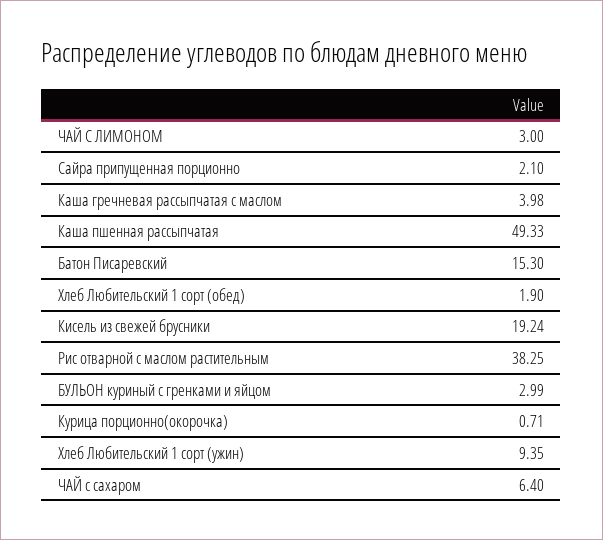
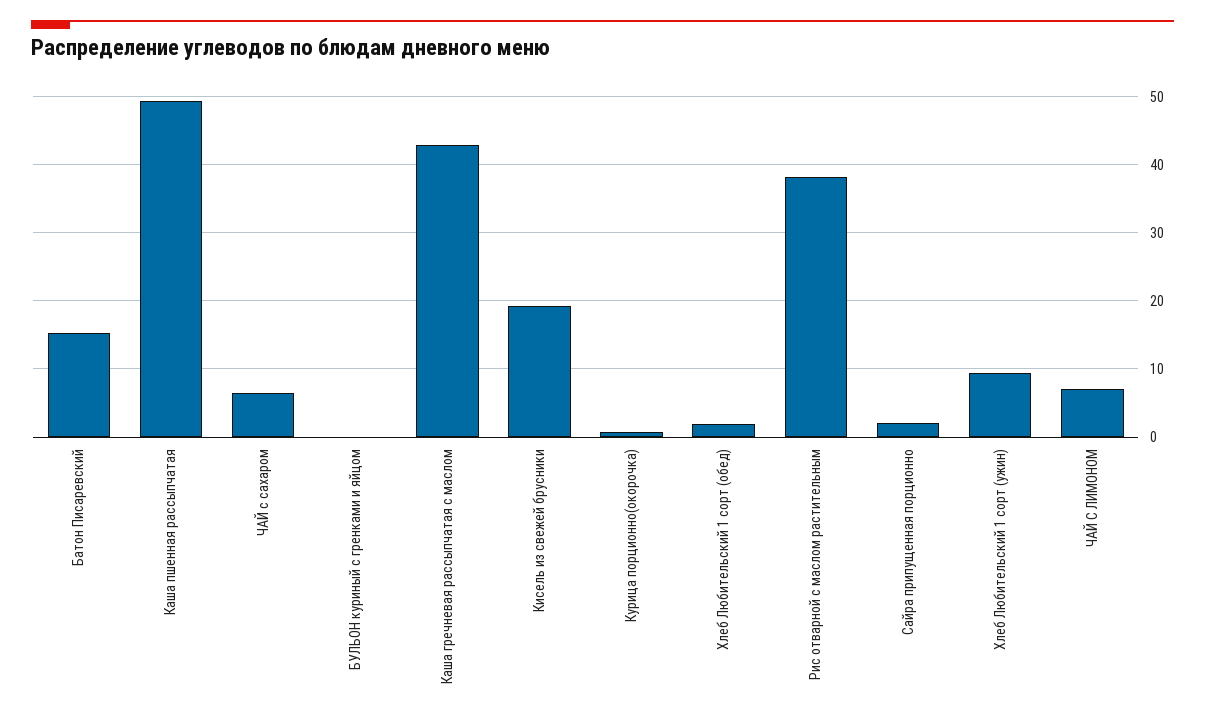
ЧАЙ С ЛИМОНОМ: 3 -> 7
Каша гречневая рассыпчатая с маслом: 3.98 -> 43
БУЛЬОН куриный с гренками и яйцом: 2.99 -> 0

